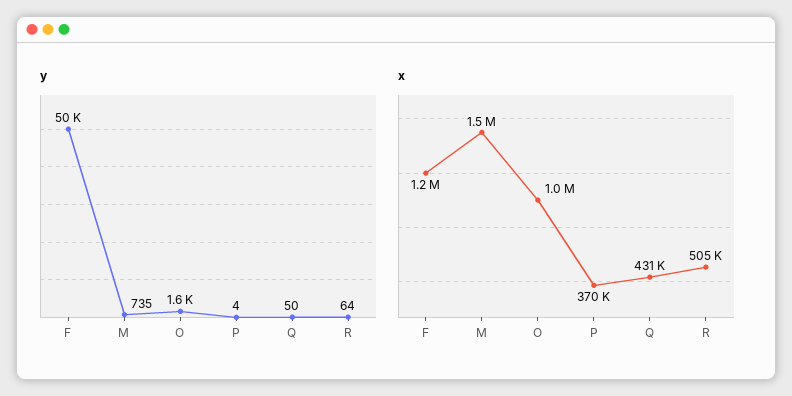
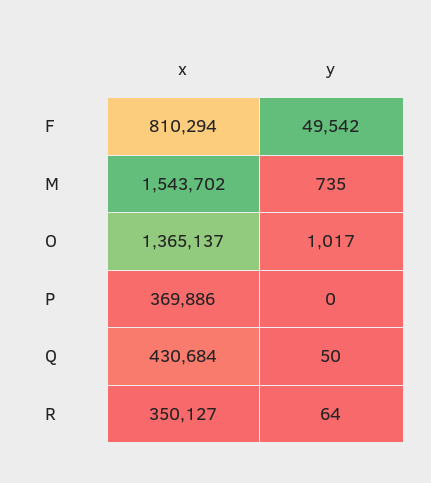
y, O: 1600 -> 1017
y, P: 4 -> 0
x, F: 1200000 -> 810294
x, O: 1000000 -> 1365137
x, R: 505000 -> 350127

